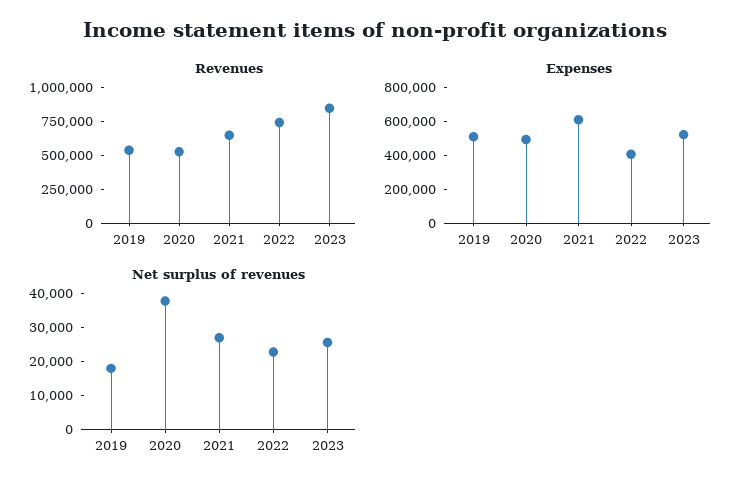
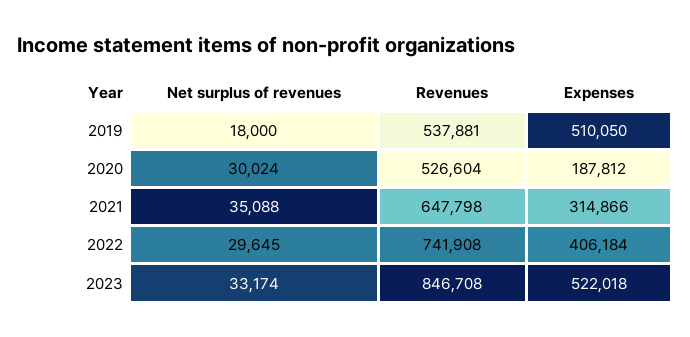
Expenses, 2020: 500000 -> 187812
Expenses, 2021: 600000 -> 314866
Net surplus of revenues, 2020: 37500 -> 30024
Net surplus of revenues, 2021: 27500 -> 35088
Net surplus of revenues, 2022: 22500 -> 29645
Net surplus of revenues, 2023: 25000 -> 33174

